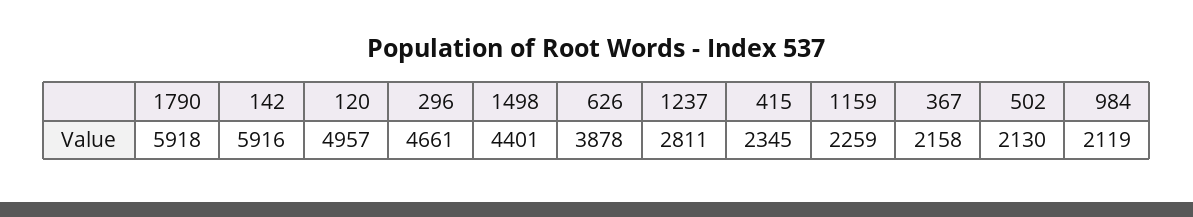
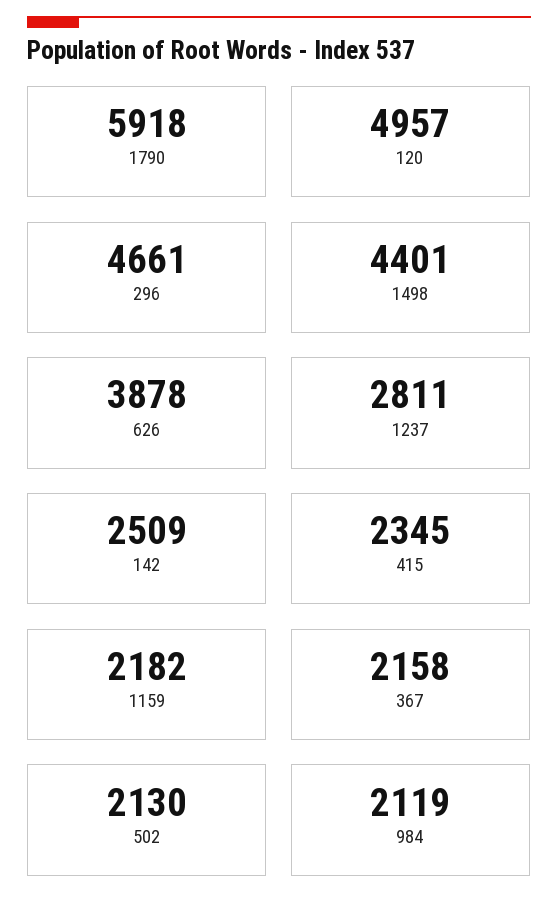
142: 5916 -> 2509
1159: 2259 -> 2182

